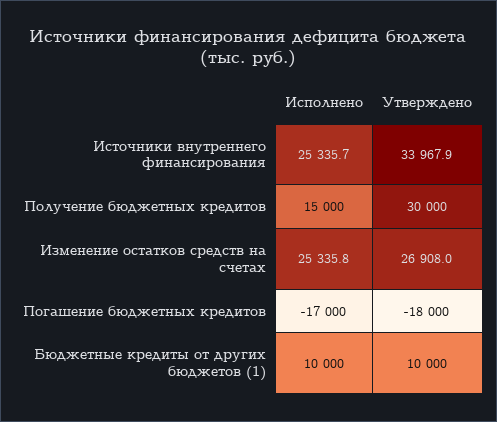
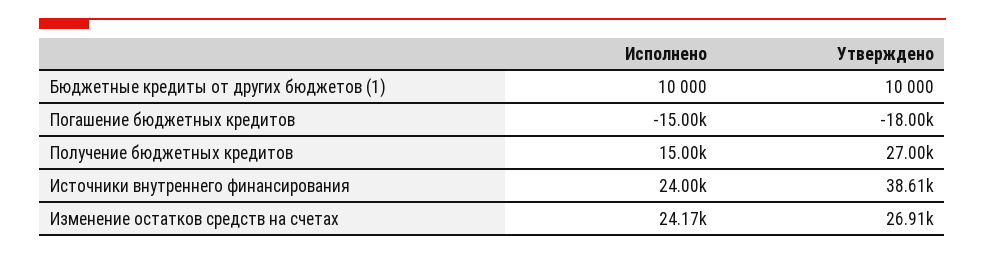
Исполнено, Источники внутреннего финансирования: 25335.7 -> 24000
Утверждено, Источники внутреннего финансирования: 33967.9 -> 38610
Утверждено, Получение бюджетных кредитов: 30000 -> 27000
Исполнено, Изменение остатков средств на счетах: 25335.8 -> 24170
Исполнено, Погашение бюджетных кредитов: -17000 -> -15000

